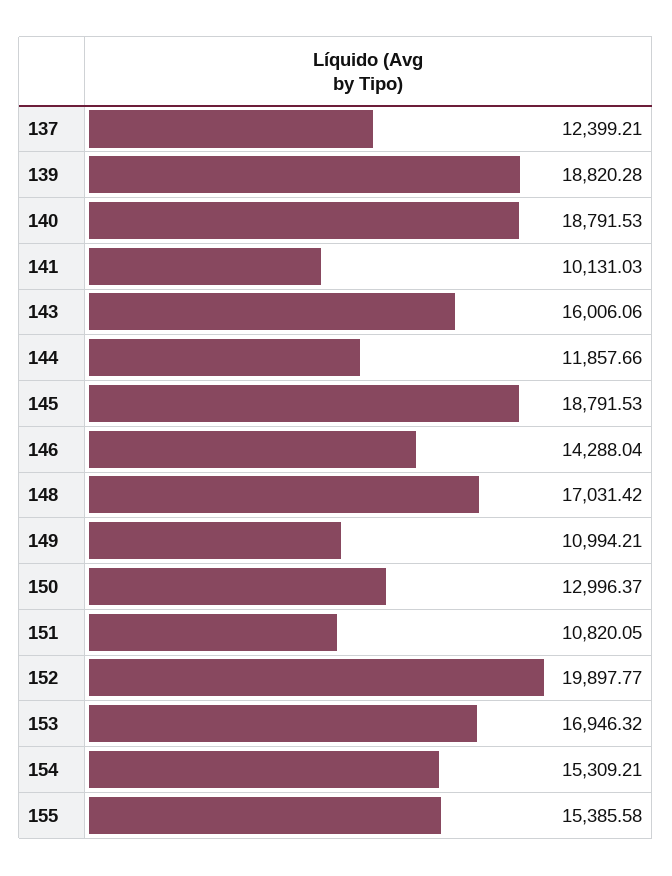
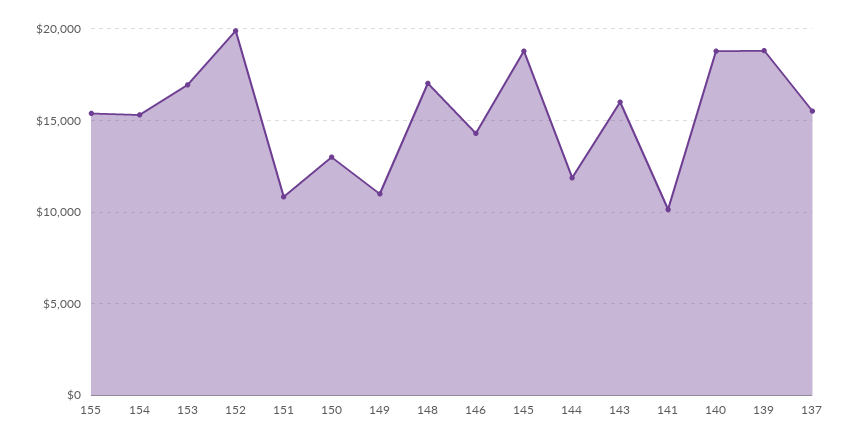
137: 12399.21 -> 15500

